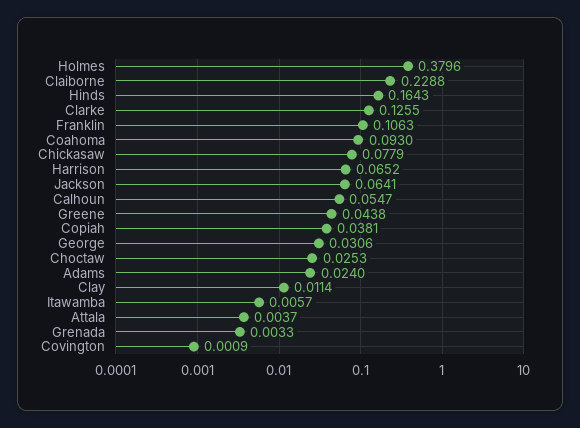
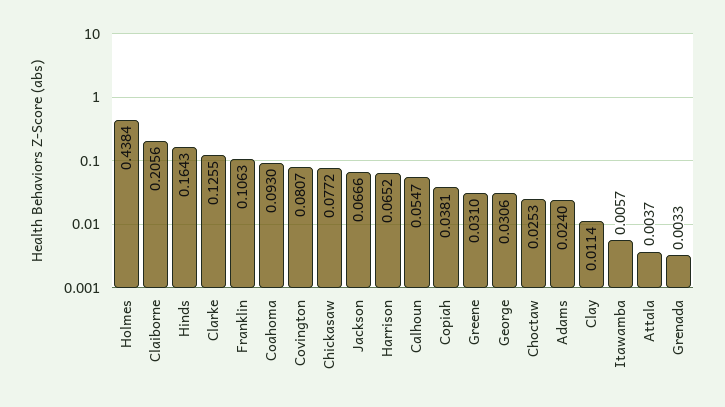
Holmes: 0.3796 -> 0.4384
Claiborne: 0.2288 -> 0.2056
Chickasaw: 0.0779 -> 0.0772
Jackson: 0.0641 -> 0.0666
Greene: 0.0438 -> 0.031
Covington: 0.0009 -> 0.0807

